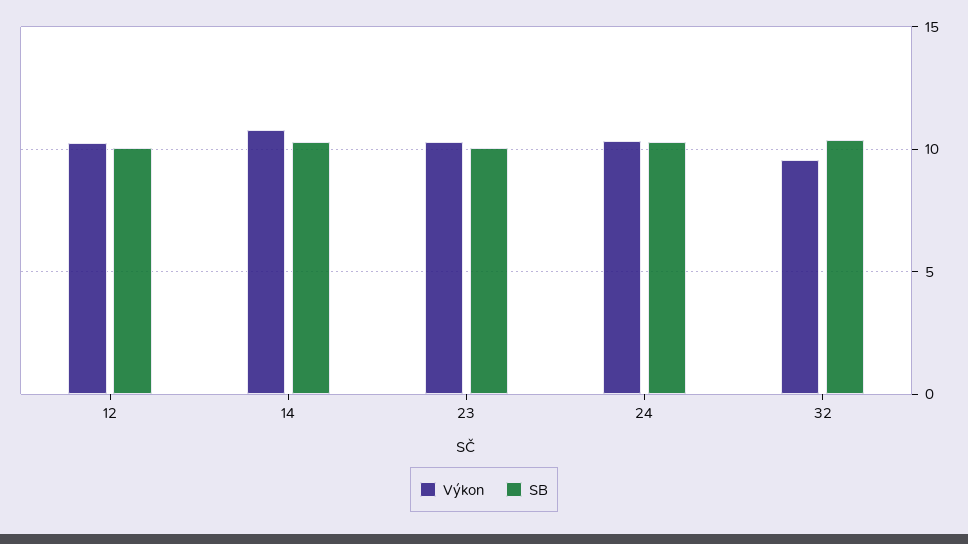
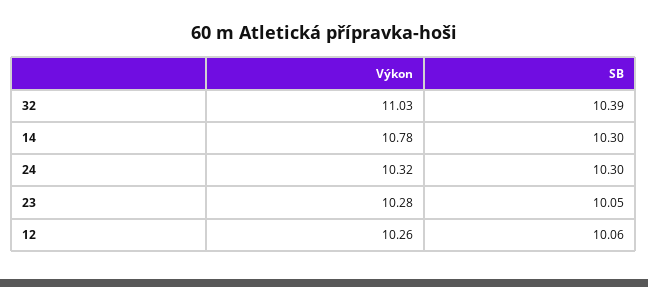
Výkon, 32: 9.5 -> 11.03

